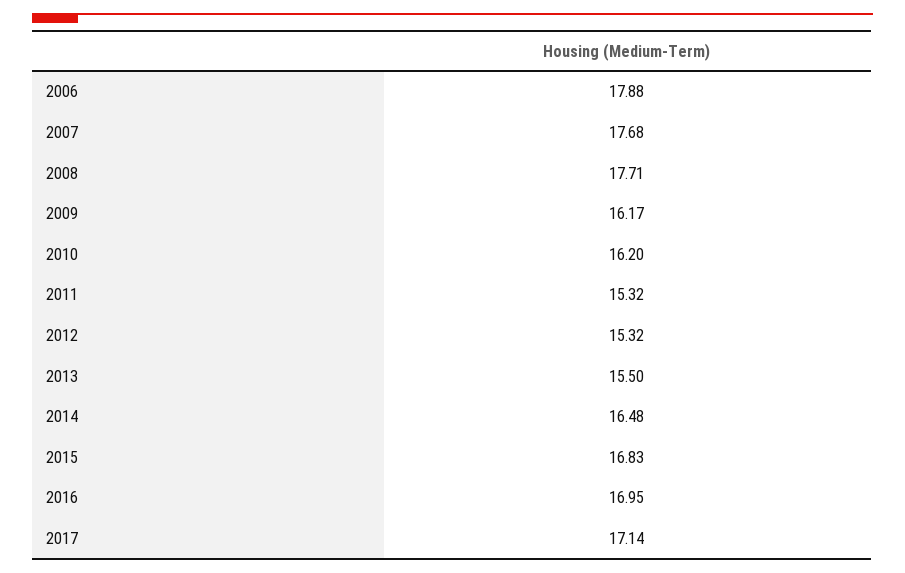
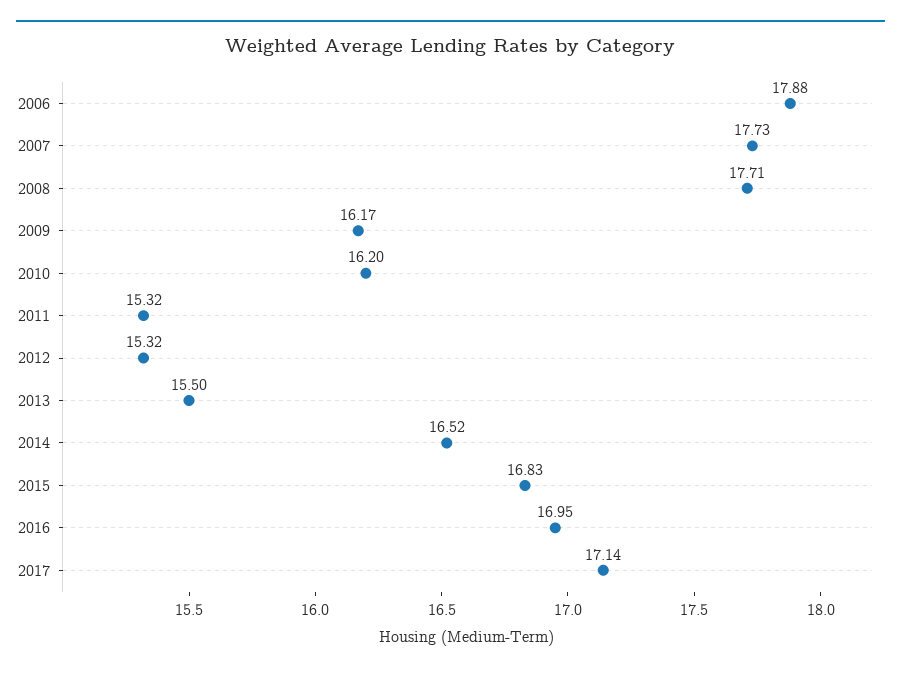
2007: 17.68 -> 17.73
2014: 16.48 -> 16.52

